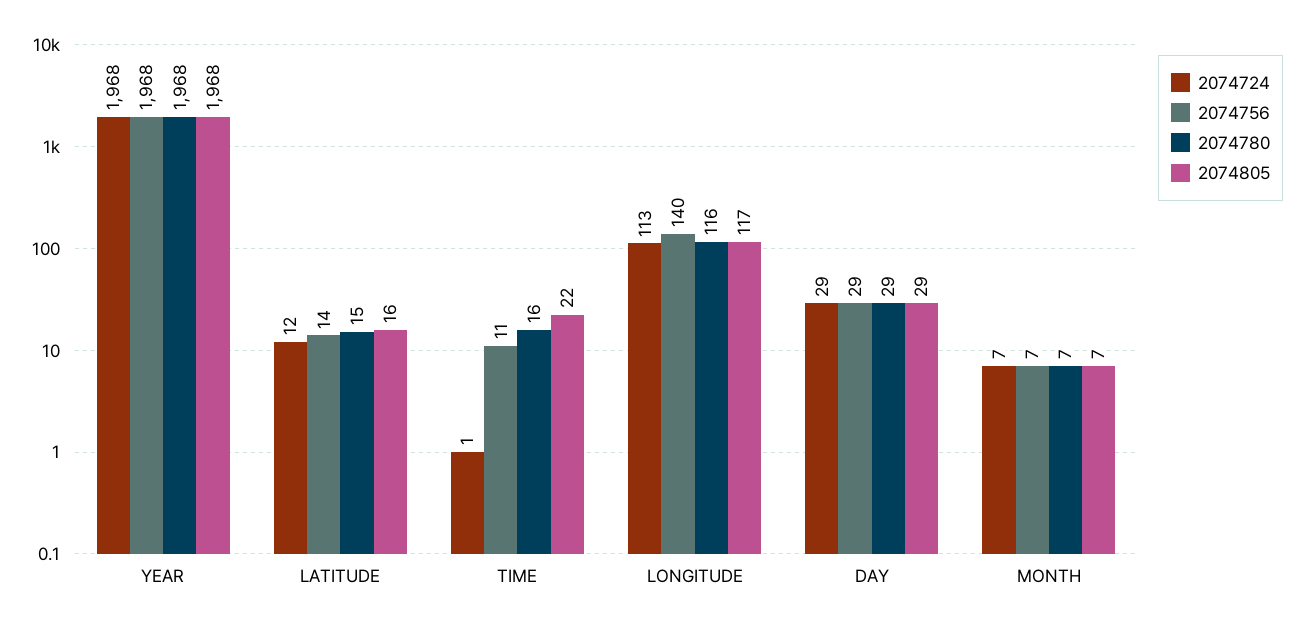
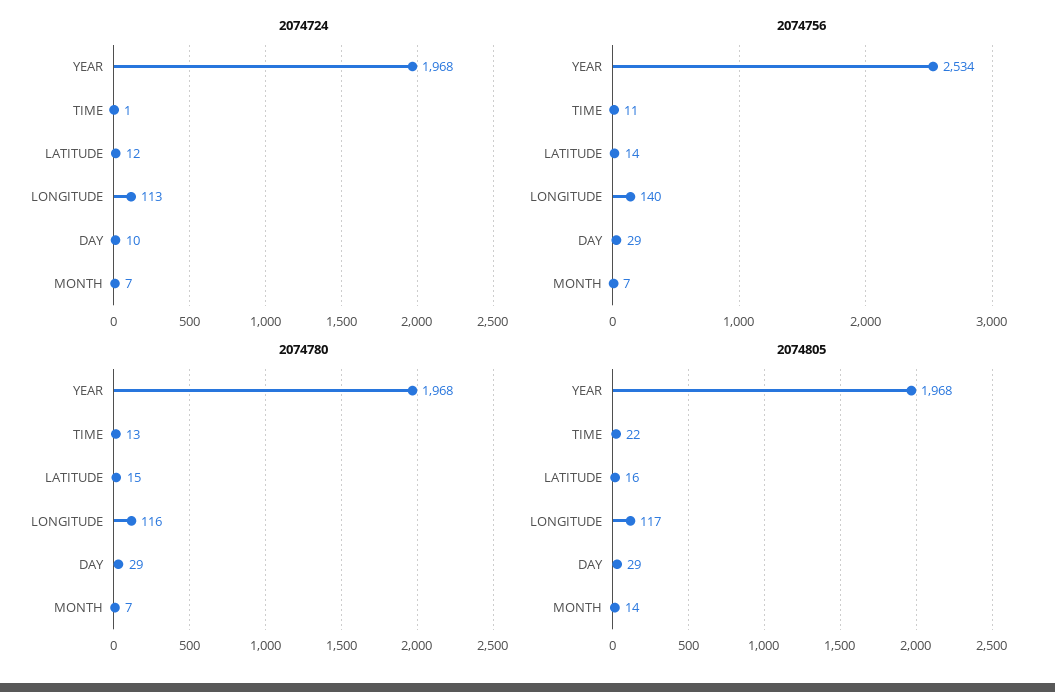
2074756, YEAR: 1968 -> 2534
2074780, TIME: 16 -> 13
2074724, DAY: 29 -> 10
2074805, MONTH: 7 -> 14

